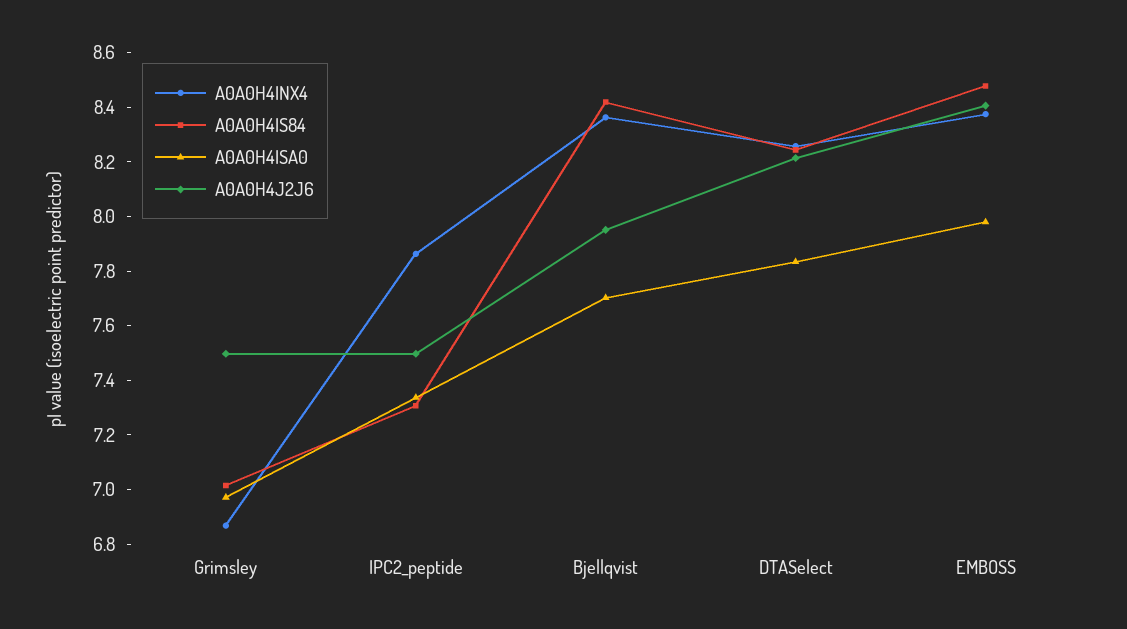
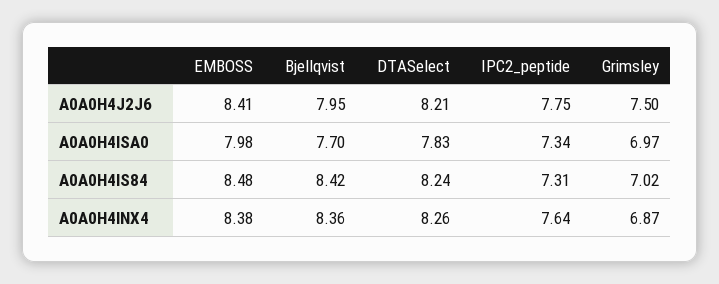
A0A0H4INX4, IPC2_peptide: 7.85 -> 7.64
A0A0H4J2J6, IPC2_peptide: 7.5 -> 7.75

